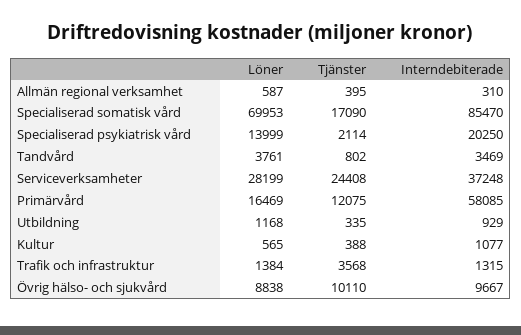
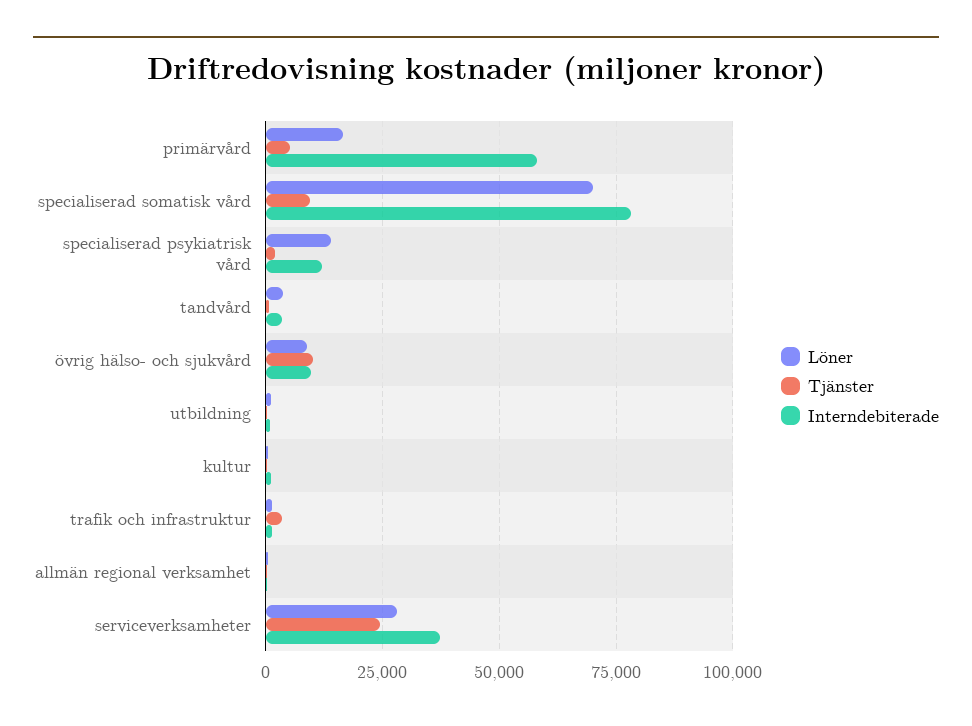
Tjänster, Specialiserad somatisk vård: 17090 -> 10000
Interndebiterade, Specialiserad somatisk vård: 85470 -> 77500
Interndebiterade, Specialiserad psykiatrisk vård: 20250 -> 12500
Tjänster, Primärvård: 12075 -> 5000

